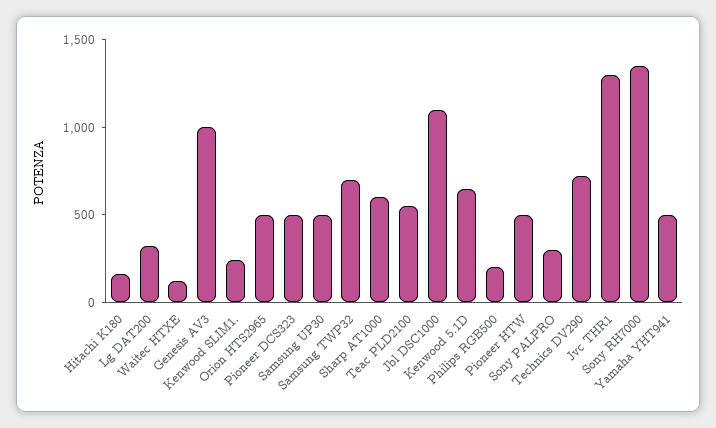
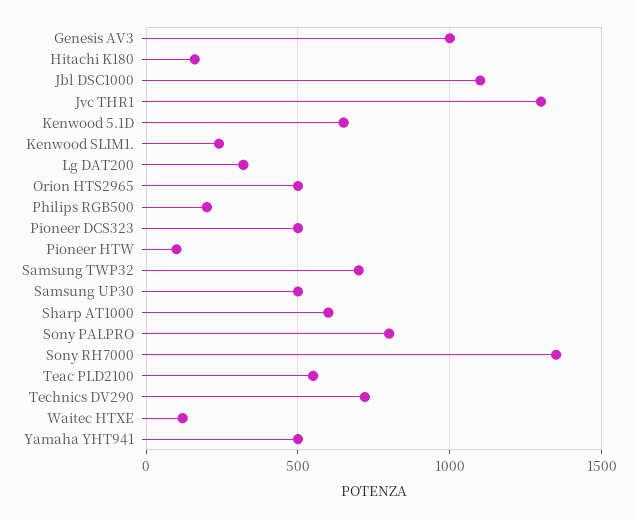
Pioneer HTW: 500 -> 100
Sony PALPRO: 300 -> 800

